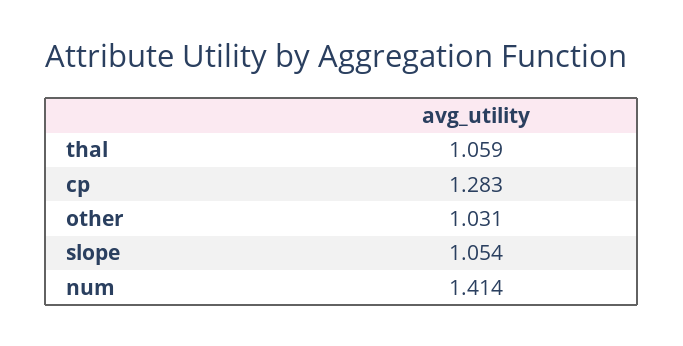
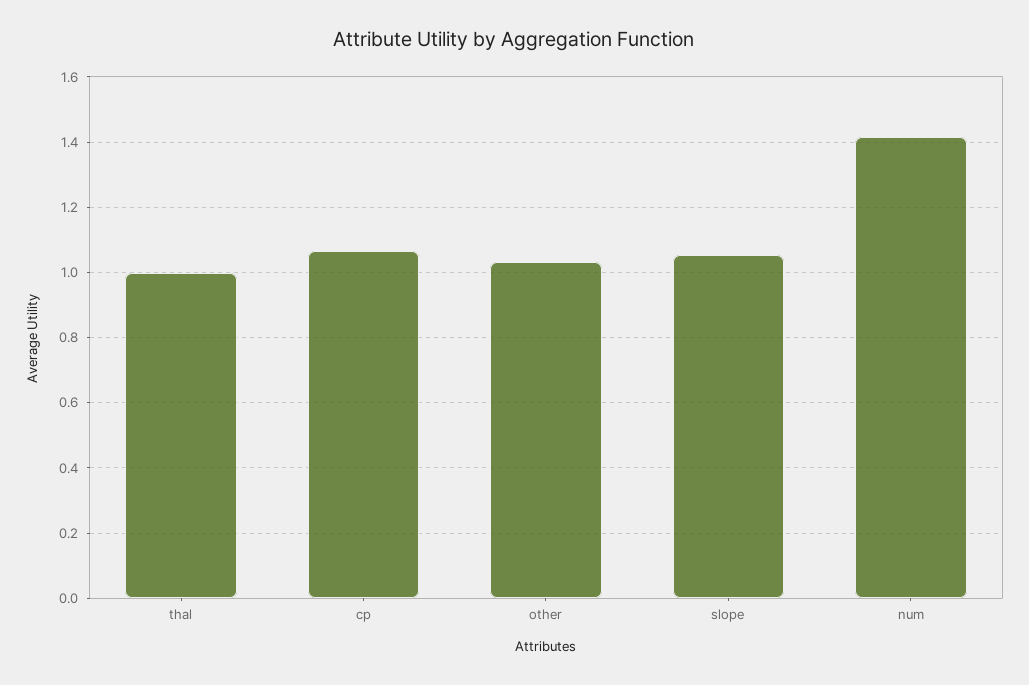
thal: 1.059 -> 1
cp: 1.283 -> 1.06

